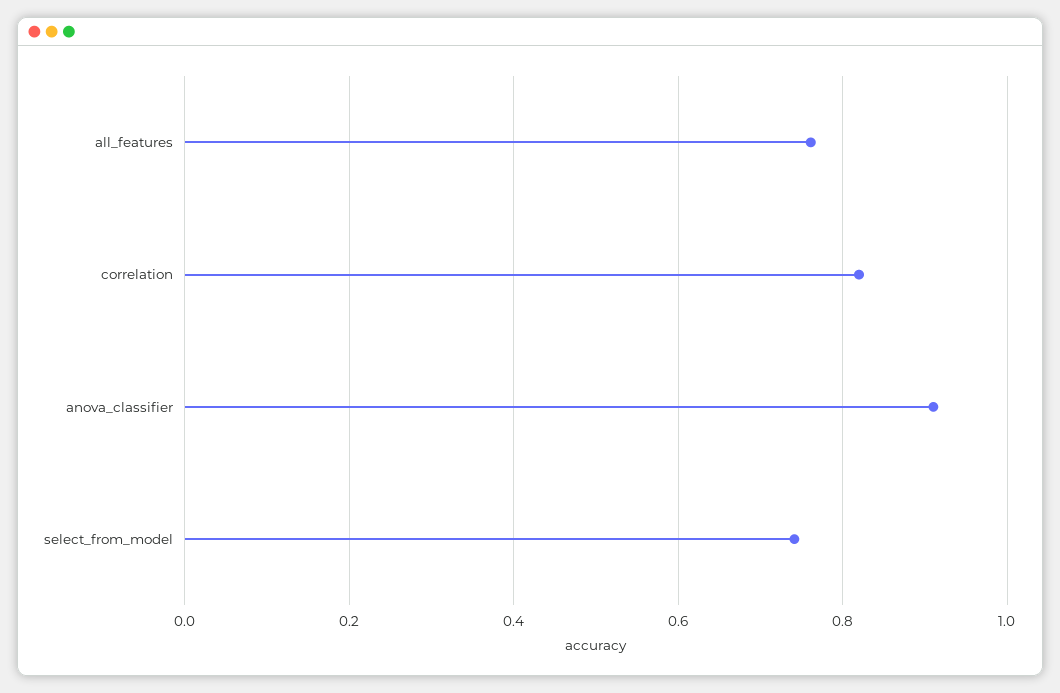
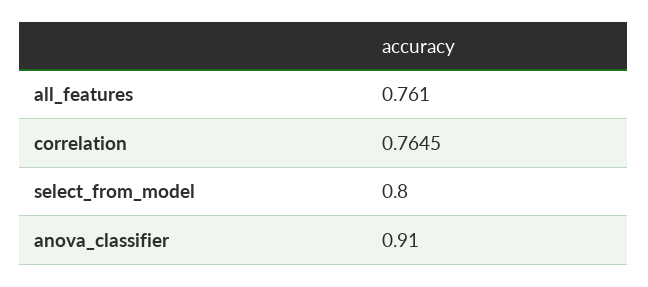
correlation: 0.82 -> 0.7645
select_from_model: 0.74 -> 0.8

